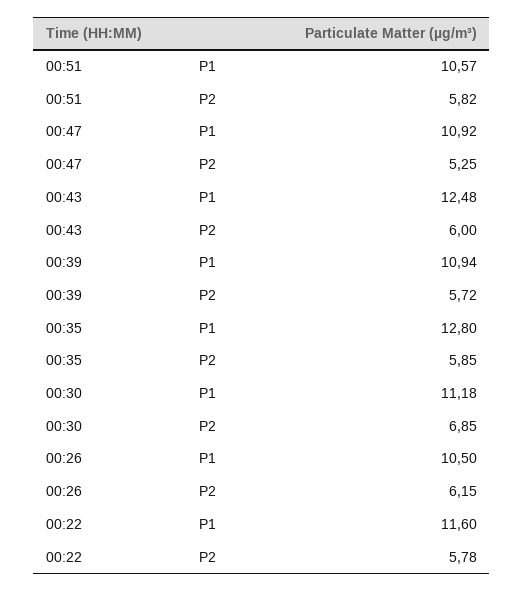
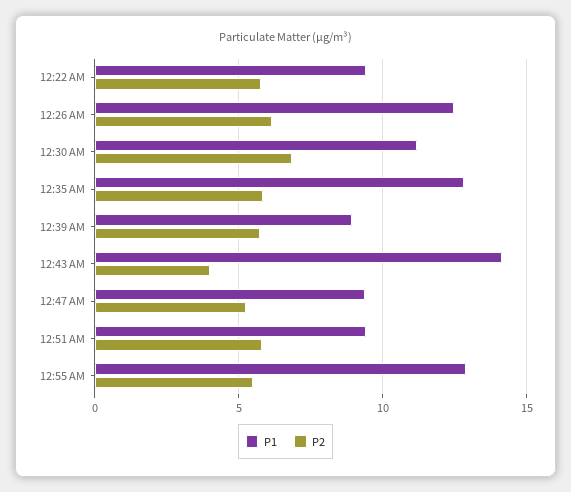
P1, 00:51: 10.57 -> 9.5
P1, 00:47: 10.92 -> 9.5
P1, 00:43: 12.48 -> 14
P2, 00:43: 6 -> 4
P1, 00:39: 10.94 -> 9
P1, 00:26: 10.5 -> 12.5
P1, 00:22: 11.6 -> 9.5
P1, 12:55 AM: none -> 13
P2, 12:55 AM: none -> 5.5

